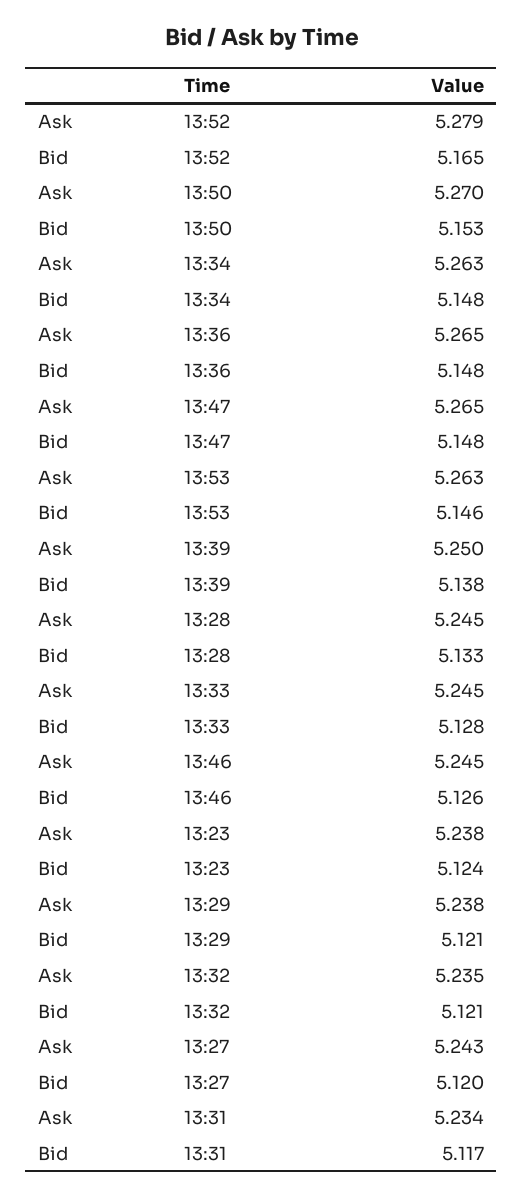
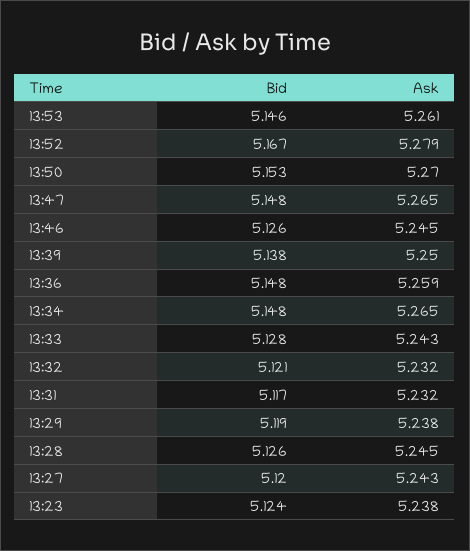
Bid, 13:52: 5.165 -> 5.167
Ask, 13:34: 5.263 -> 5.265
Ask, 13:36: 5.265 -> 5.259
Ask, 13:53: 5.263 -> 5.261
Bid, 13:28: 5.133 -> 5.126
Ask, 13:33: 5.245 -> 5.243
Bid, 13:29: 5.121 -> 5.119
Ask, 13:32: 5.235 -> 5.232
Ask, 13:31: 5.234 -> 5.232

